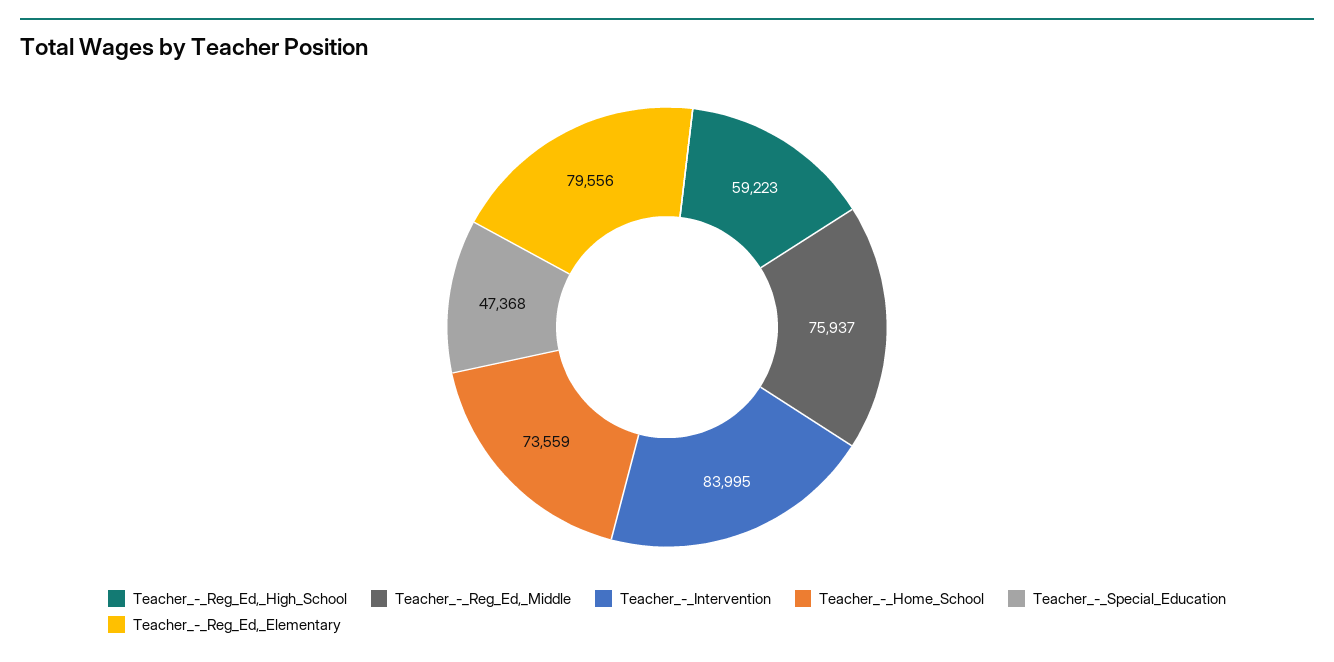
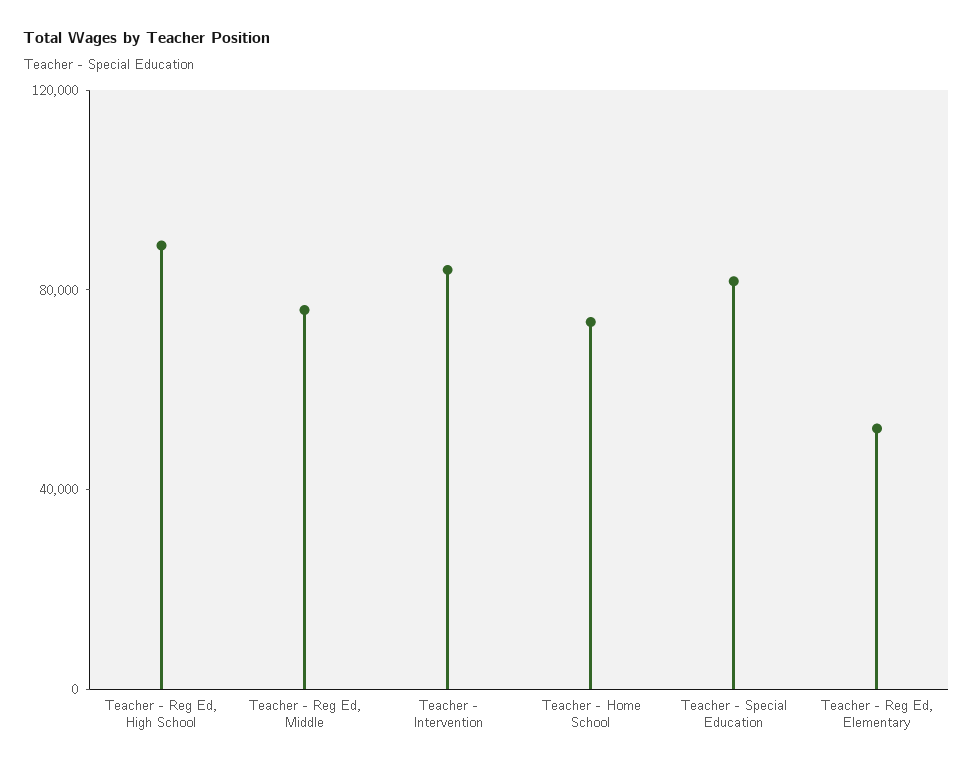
Teacher_-_Reg_Ed,_High_School: 59223 -> 90000
Teacher_-_Special_Education: 47368 -> 80000
Teacher_-_Reg_Ed,_Elementary: 79556 -> 50000

